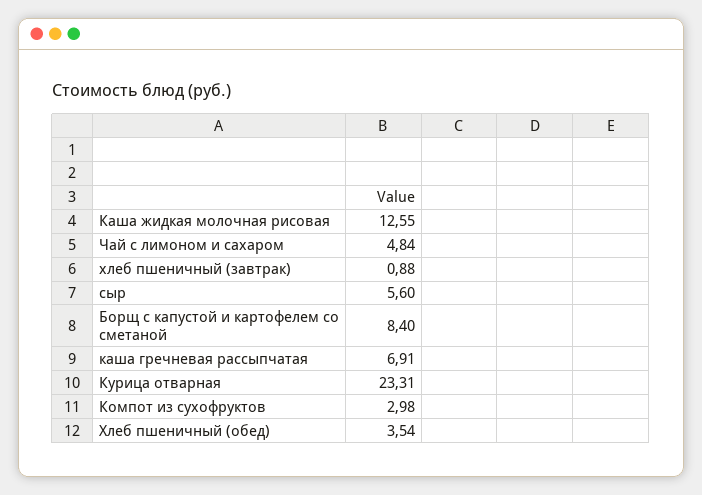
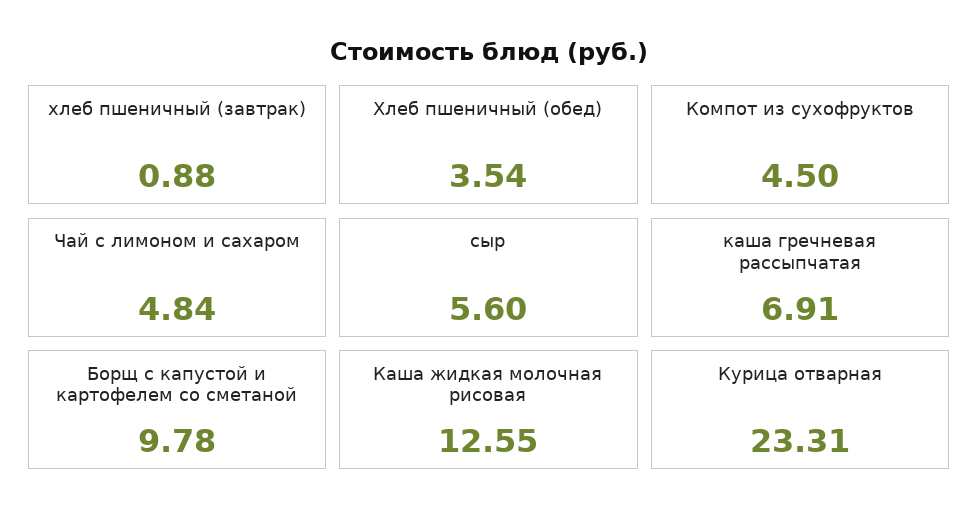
Борщ с капустой и картофелем со сметаной: 8.4 -> 9.78
Компот из сухофруктов: 2.98 -> 4.5

